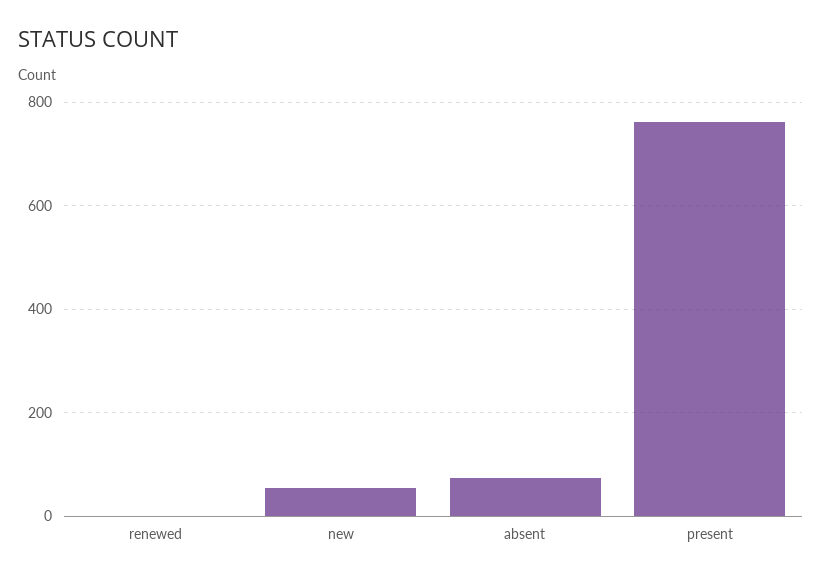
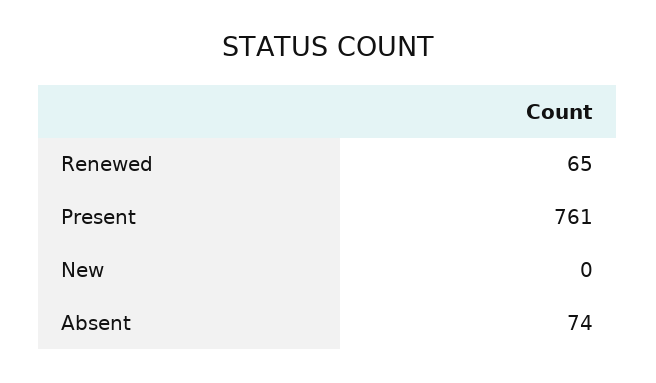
renewed: 0 -> 65
new: 60 -> 0

